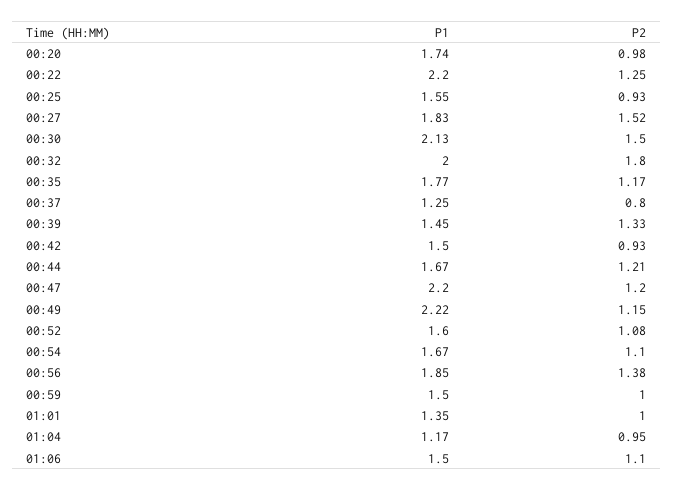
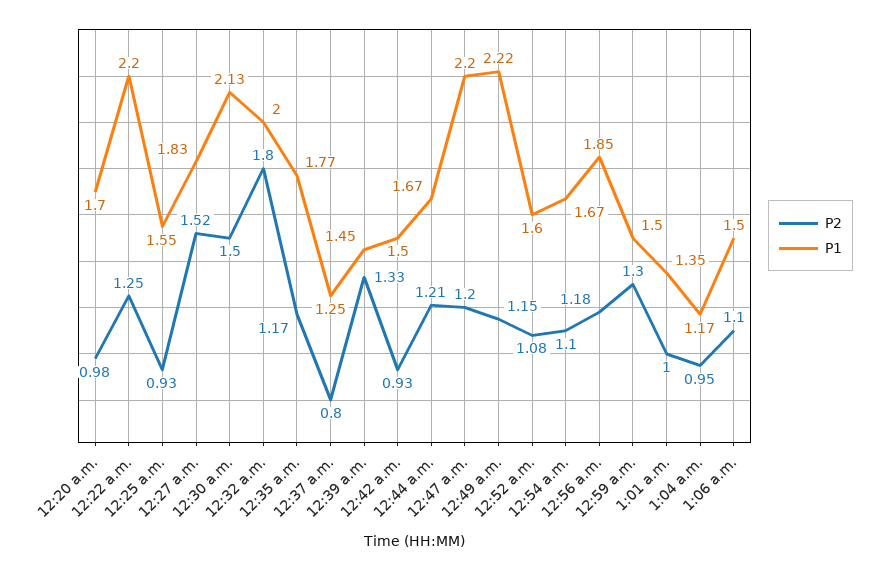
P1, 00:20: 1.74 -> 1.7
P2, 00:56: 1.38 -> 1.18
P2, 00:59: 1 -> 1.3

